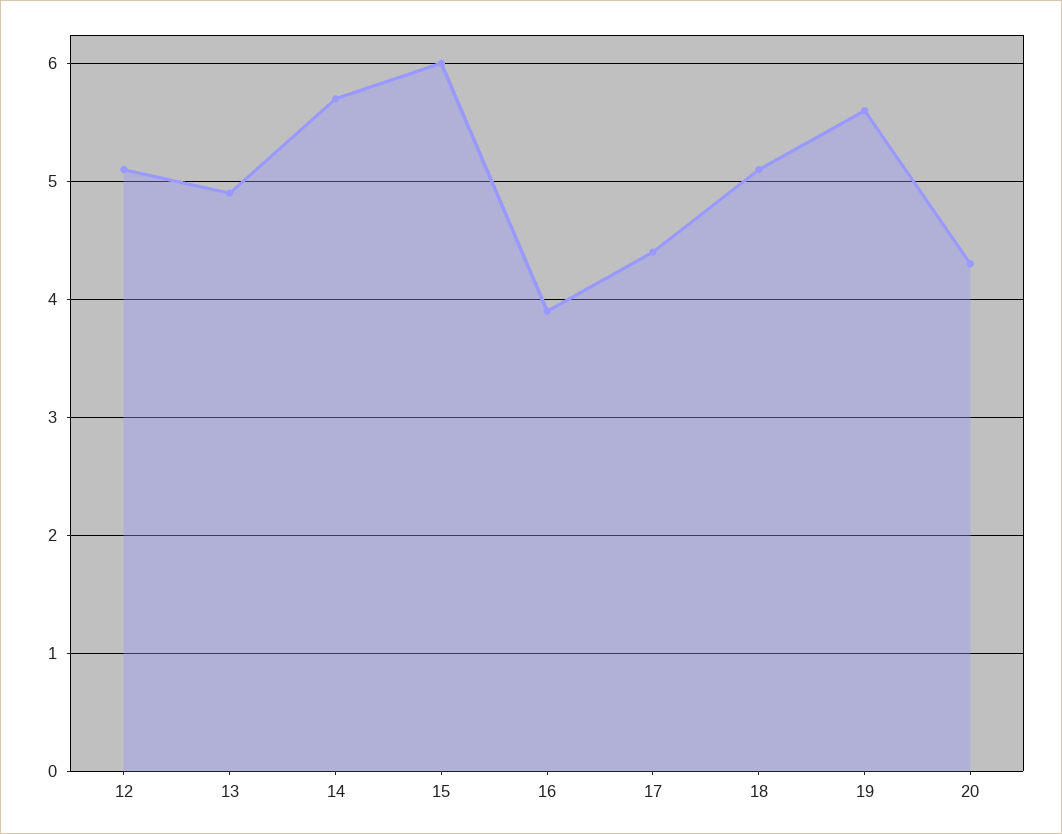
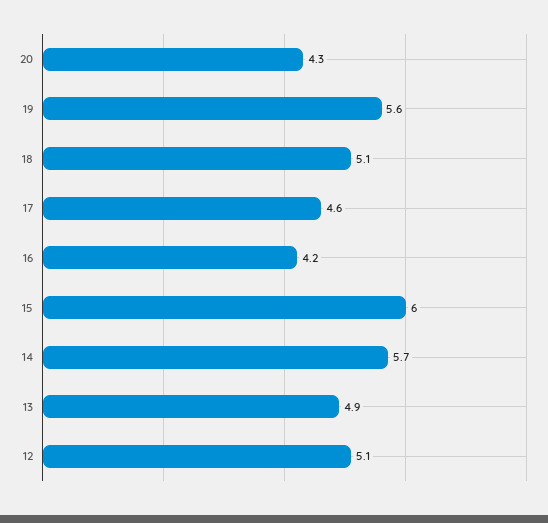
16: 3.9 -> 4.2
17: 4.4 -> 4.6

